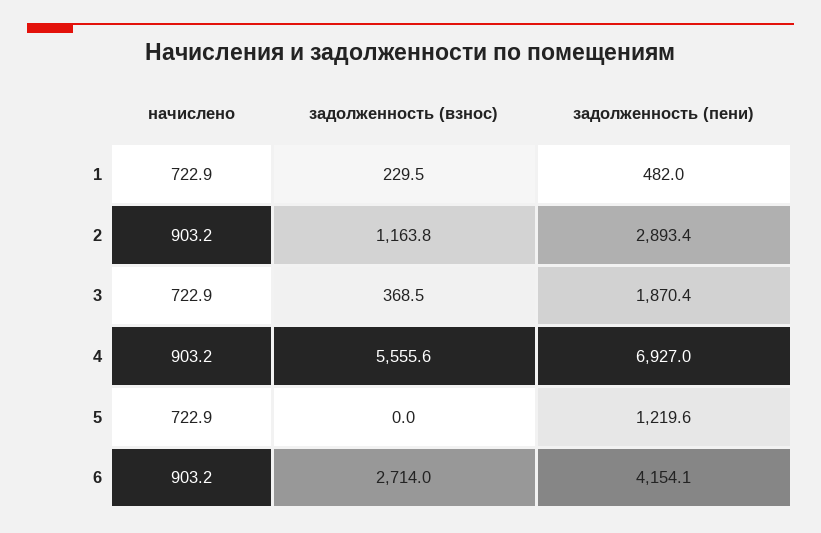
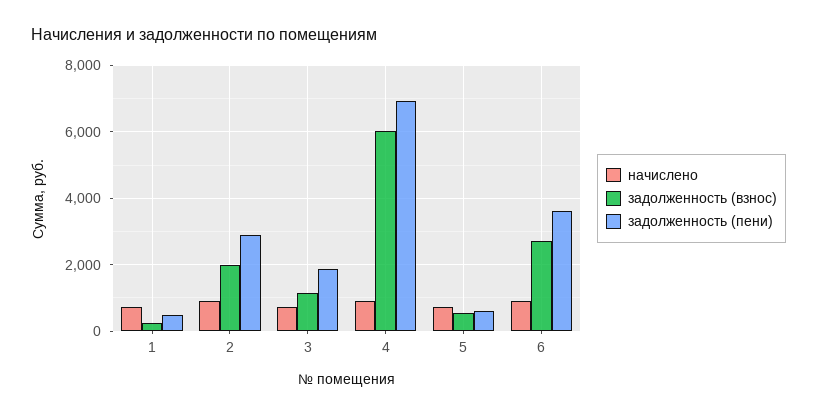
задолженность (взнос), 2: 1163.8 -> 2000
задолженность (взнос), 3: 368.5 -> 1200
задолженность (взнос), 4: 5555.6 -> 6000
задолженность (взнос), 5: 0 -> 600
задолженность (пени), 5: 1219.6 -> 600
задолженность (пени), 6: 4154.1 -> 3600

